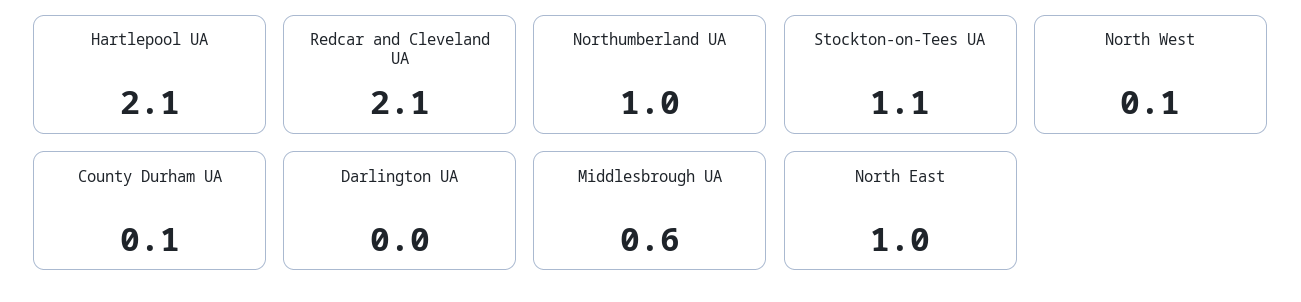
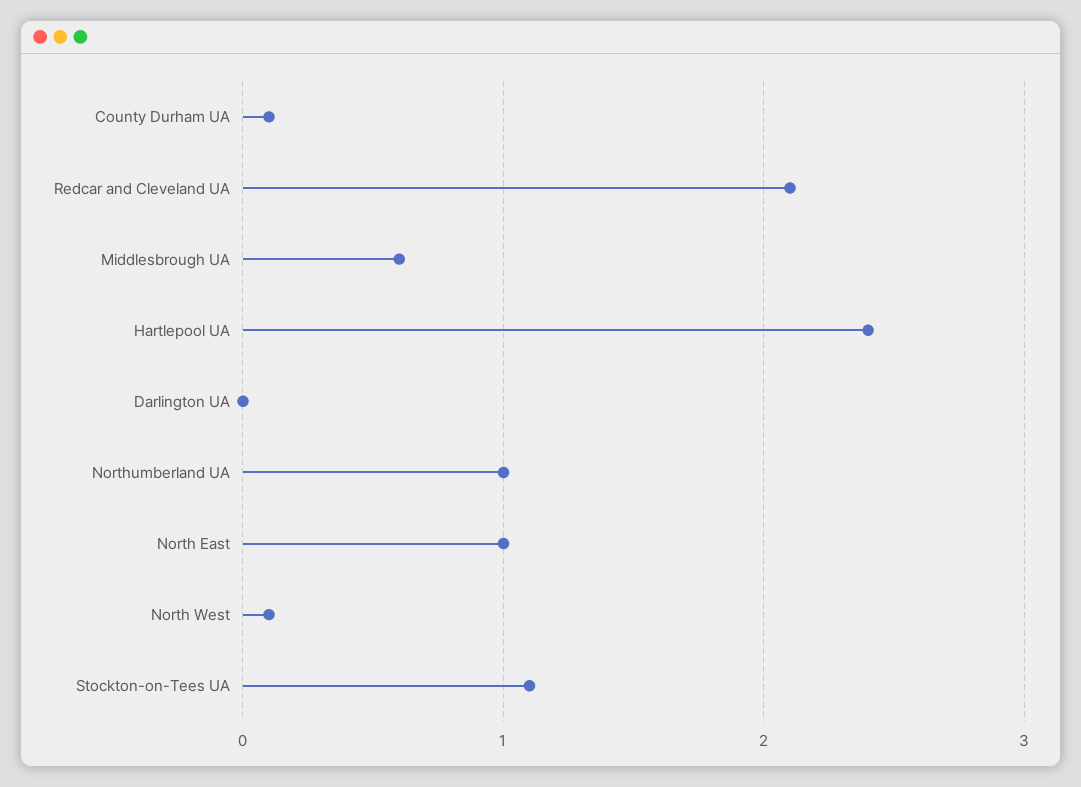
Hartlepool UA: 2.1 -> 2.4

